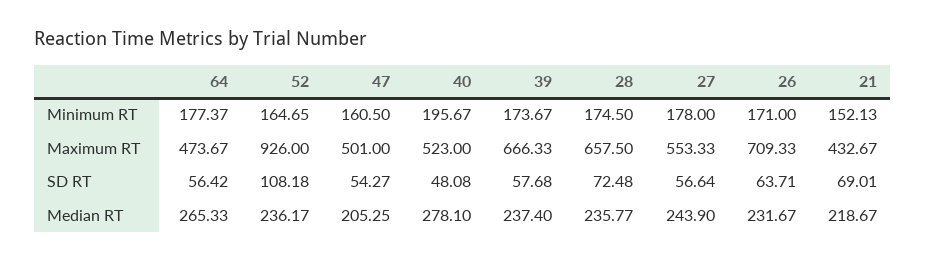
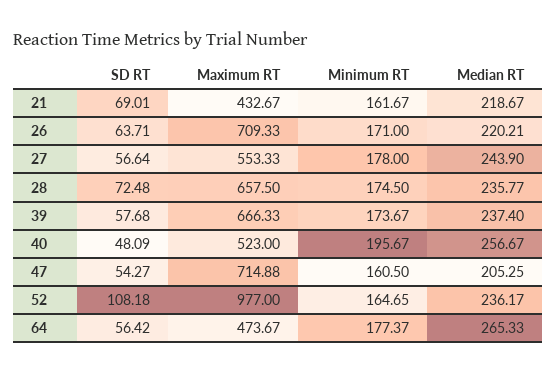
21, Minimum RT: 152.13 -> 161.67
52, Maximum RT: 926 -> 977
47, Maximum RT: 501 -> 714.88
40, SD RT: 48.08 -> 48.09
40, Median RT: 278.1 -> 256.67
26, Median RT: 231.67 -> 220.21

